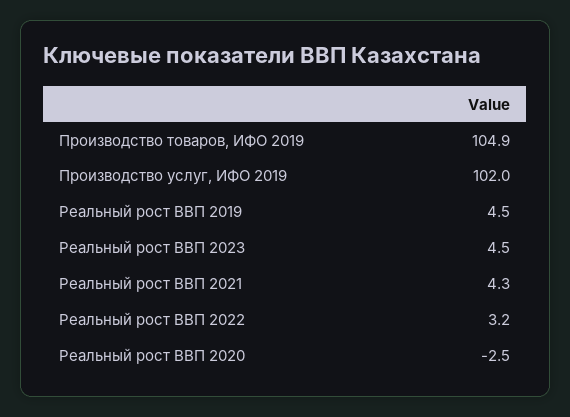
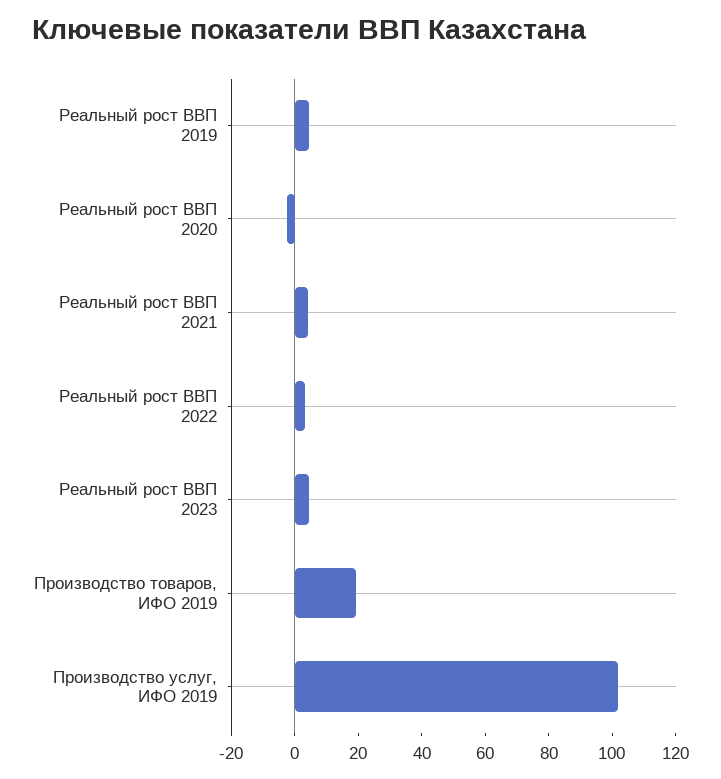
Производство товаров, ИФО 2019: 104.9 -> 20

